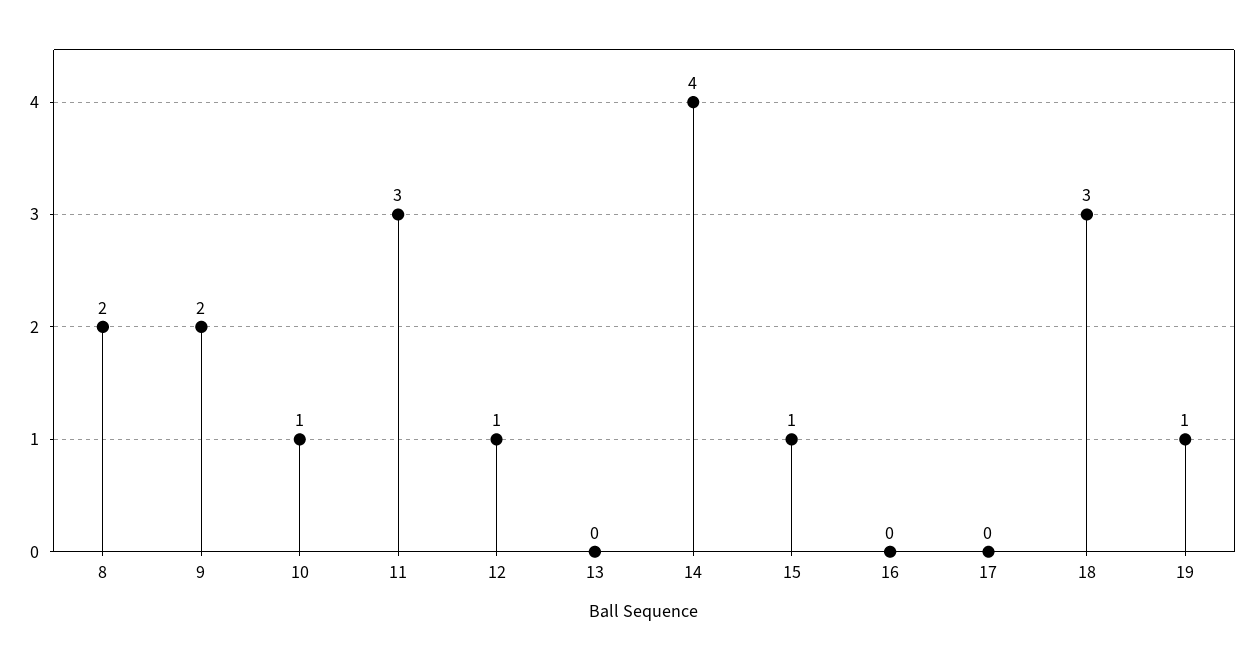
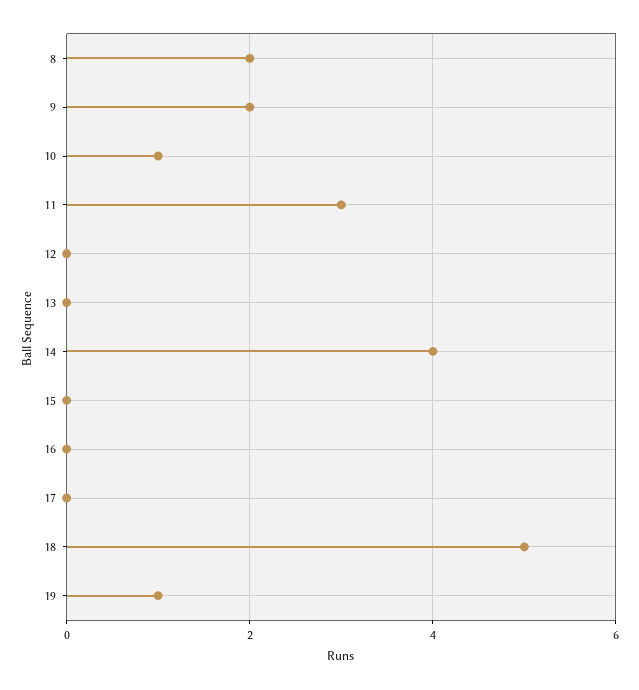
12: 1 -> 0
15: 1 -> 0
18: 3 -> 5

